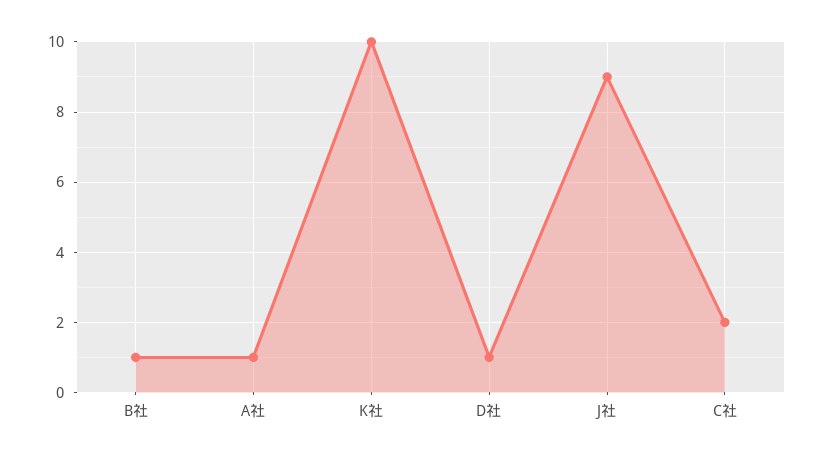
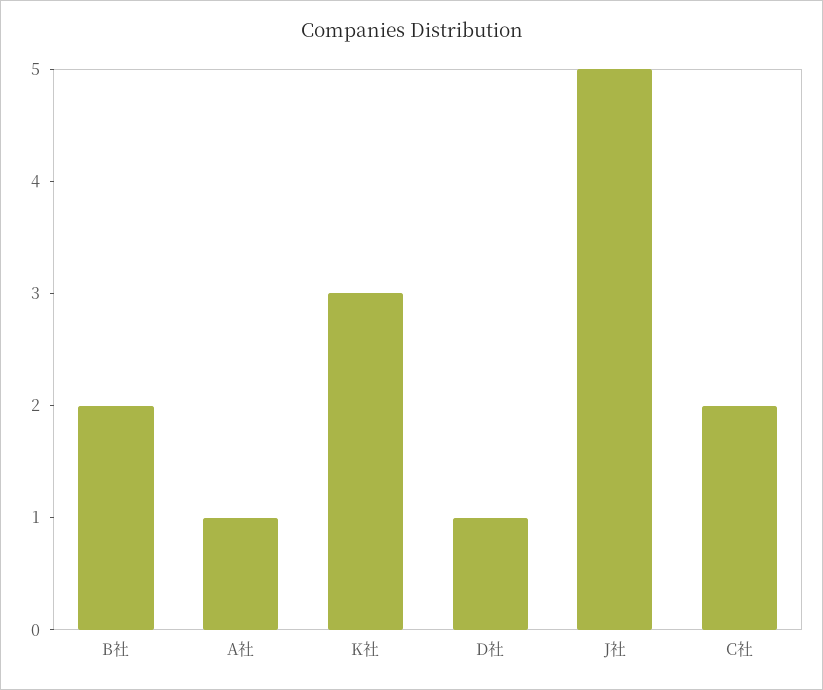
B社: 1 -> 2
K社: 10 -> 3
J社: 9 -> 5

